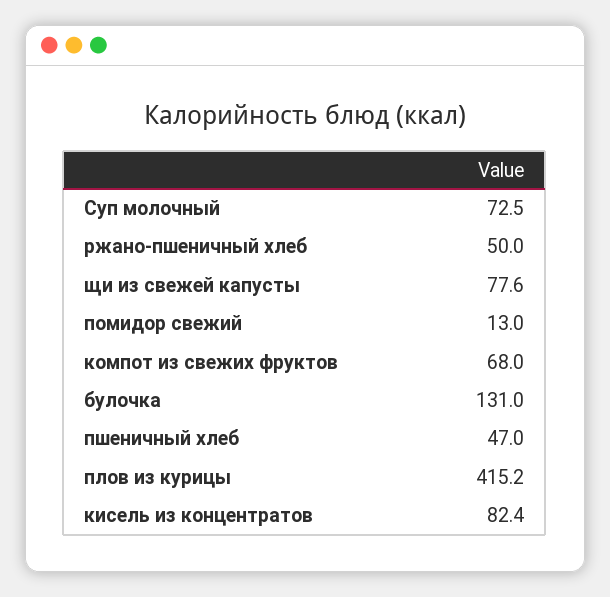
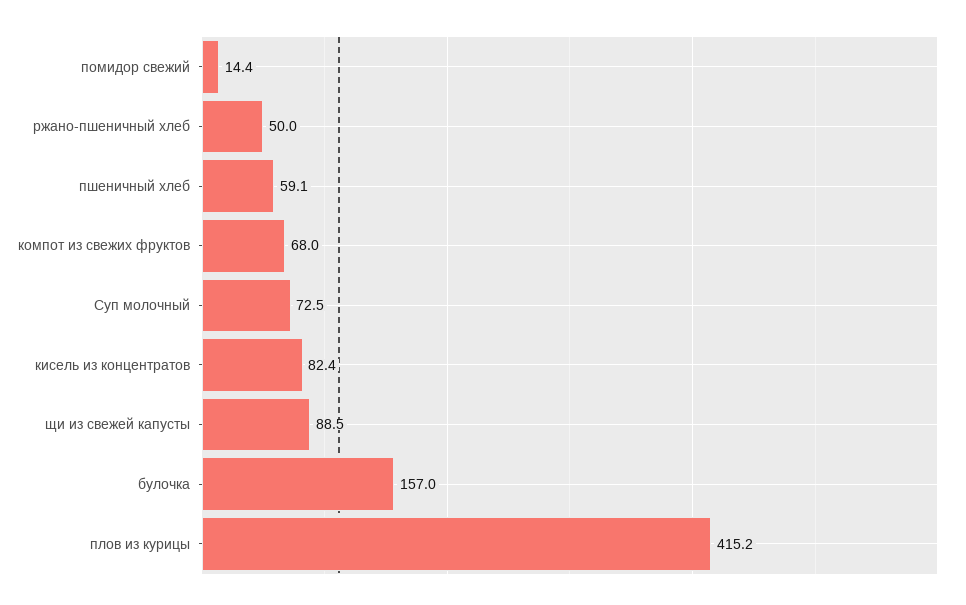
щи из свежей капусты: 77.6 -> 88.5
помидор свежий: 13 -> 14.4
булочка: 131 -> 157
пшеничный хлеб: 47 -> 59.1

